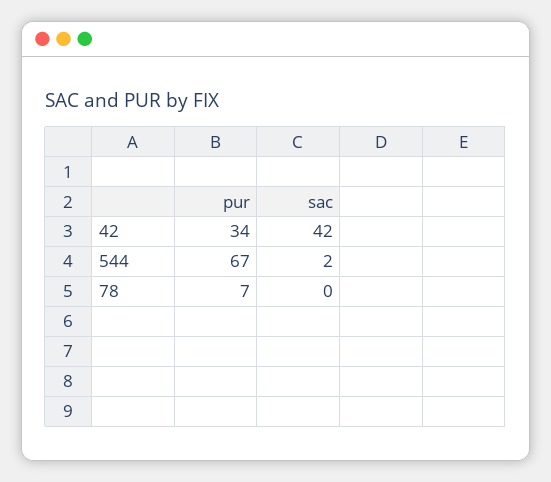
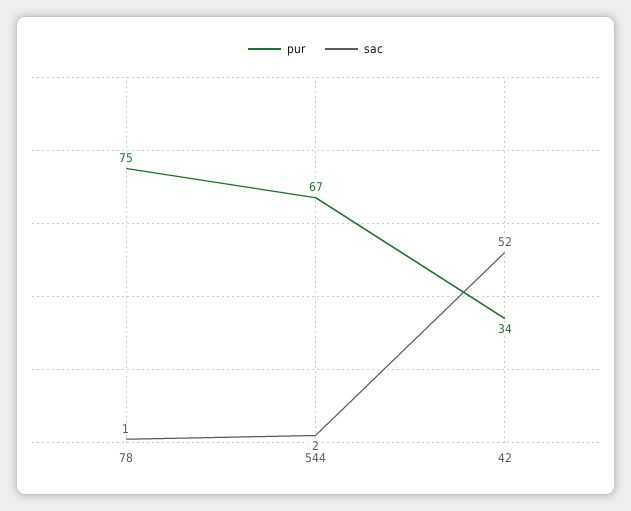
sac, 42: 42 -> 52
pur, 78: 7 -> 75
sac, 78: 0 -> 1

